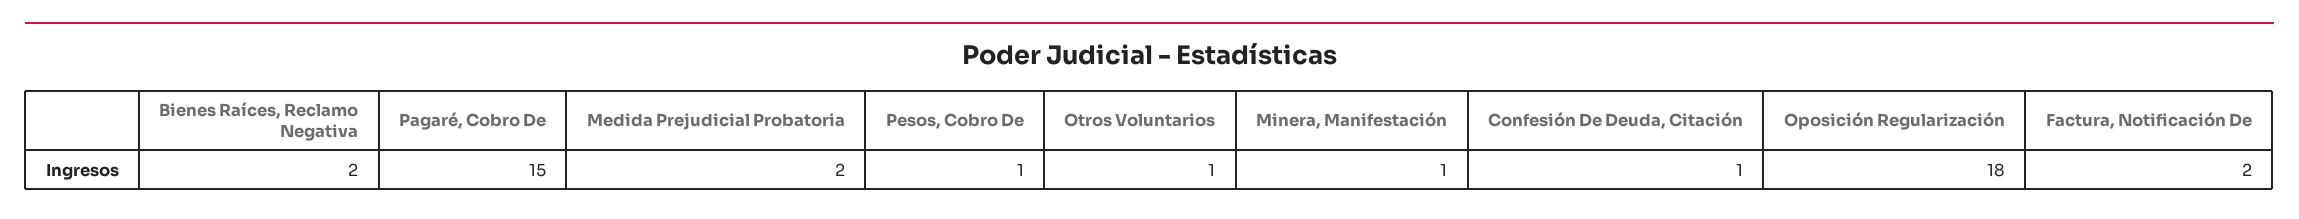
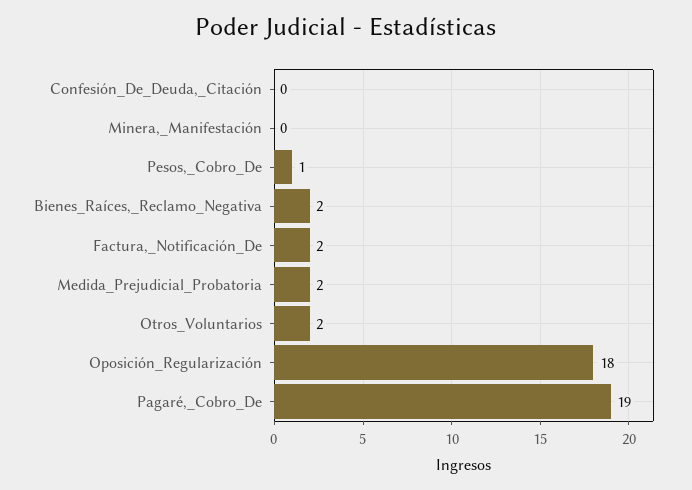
Pagaré, Cobro De: 15 -> 19
Otros Voluntarios: 1 -> 2
Minera, Manifestación: 1 -> 0
Confesión De Deuda, Citación: 1 -> 0

